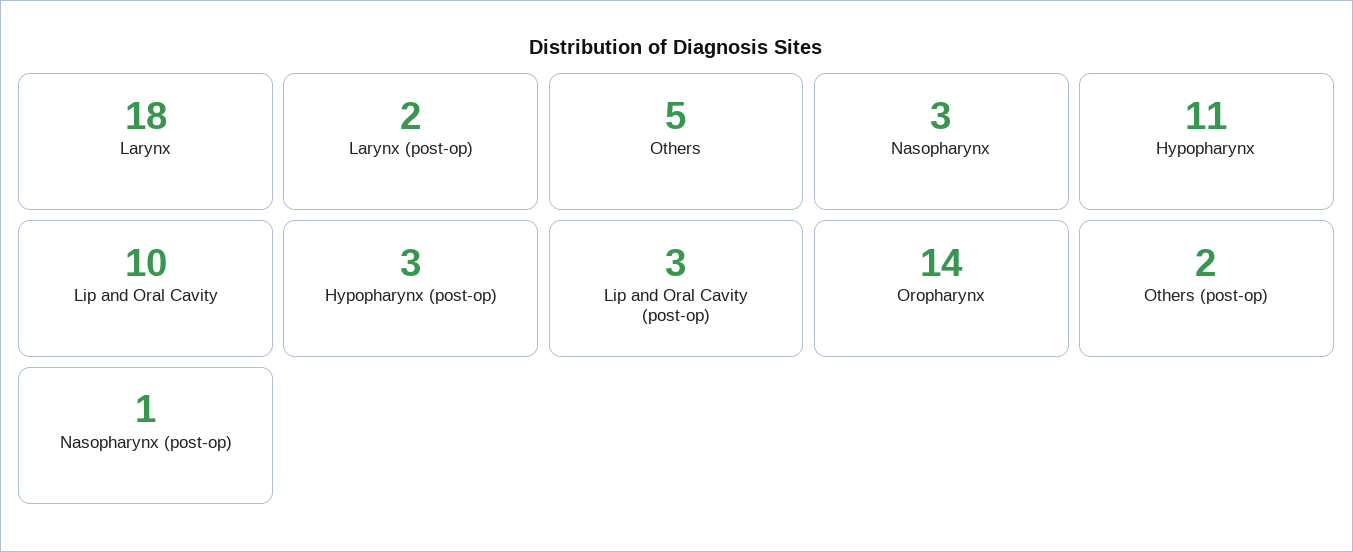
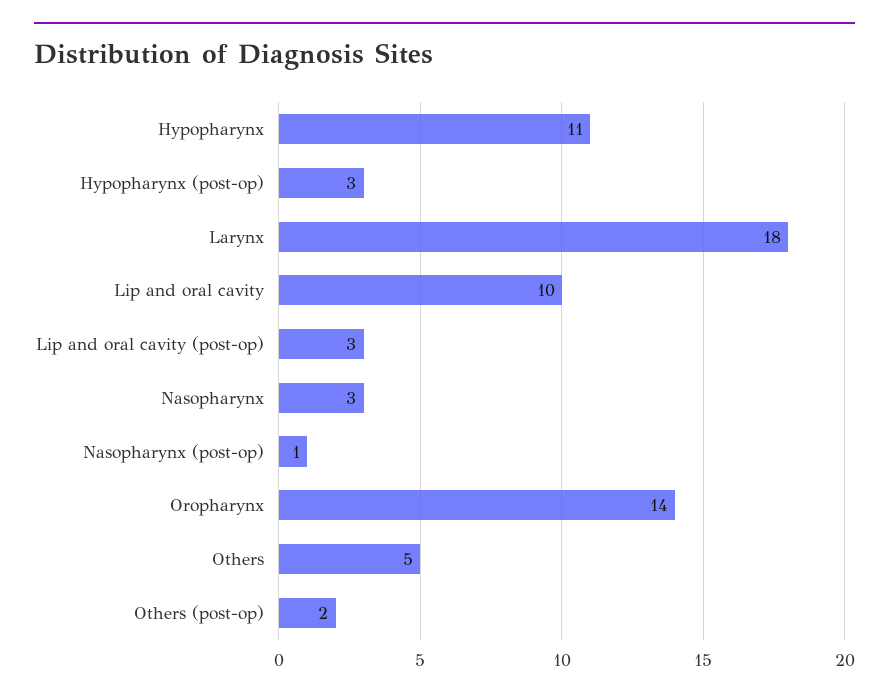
Larynx (post-op): 2 -> none

